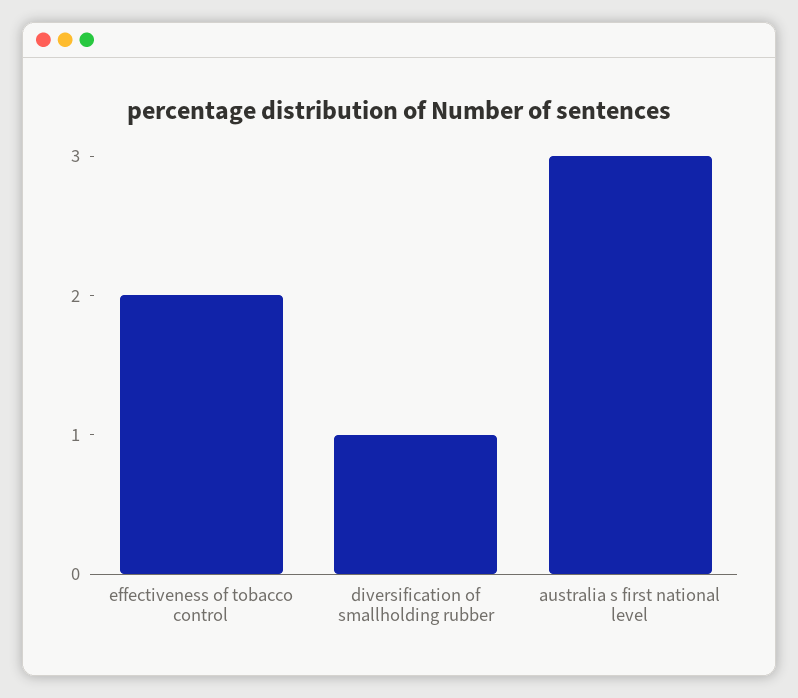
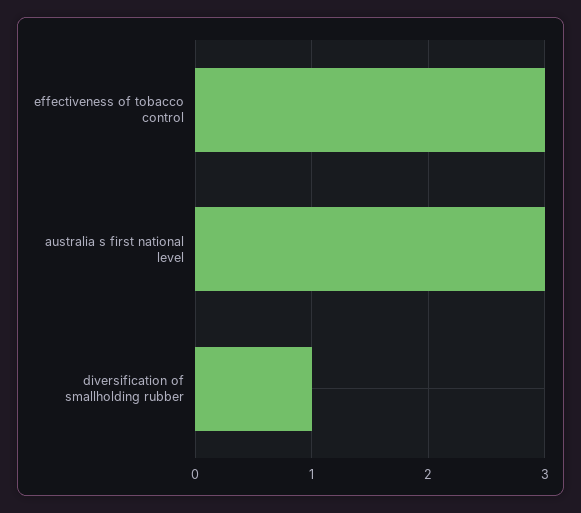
effectiveness of tobacco control: 2 -> 3

